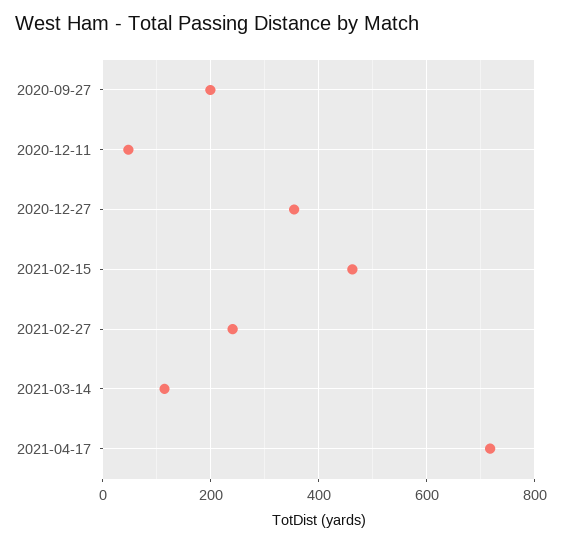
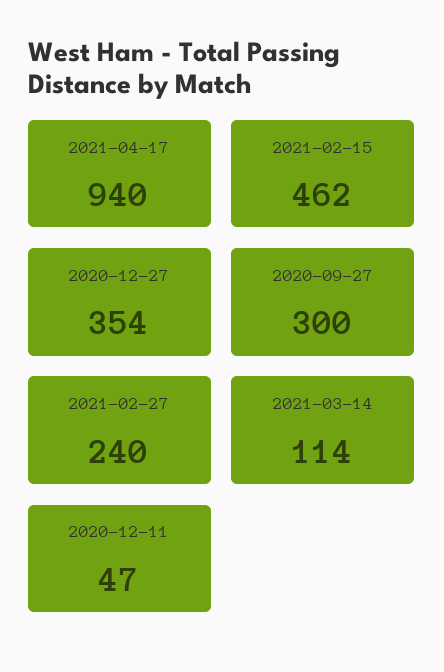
2020-09-27: 200 -> 300
2021-04-17: 720 -> 940

